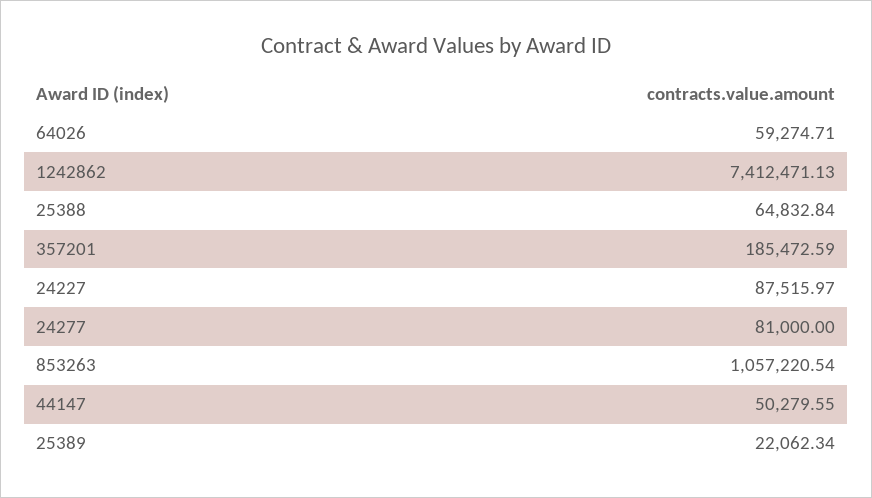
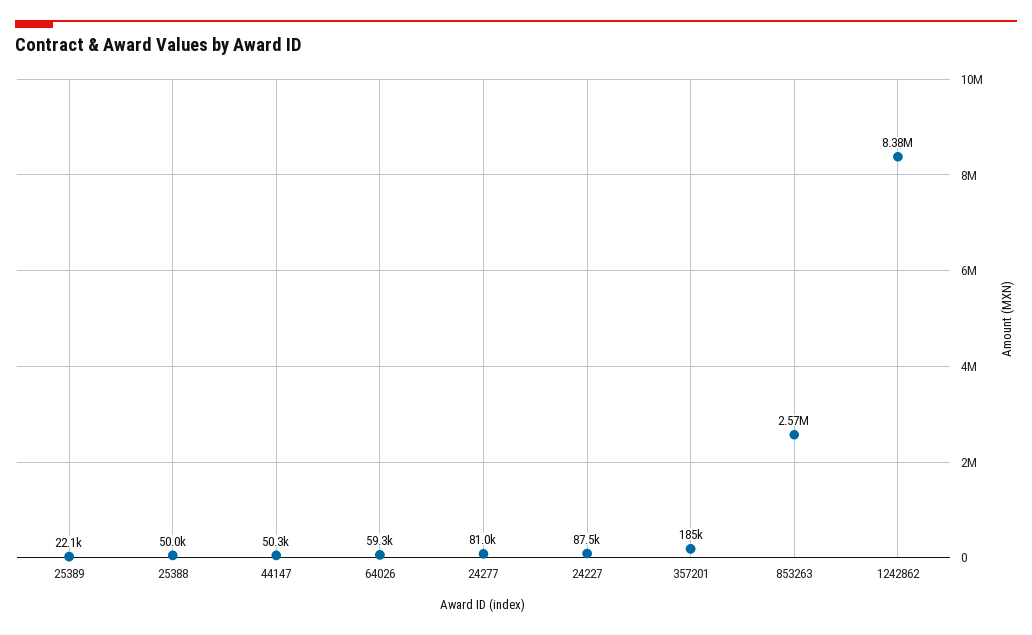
1242862: 7412471.13 -> 8380000
25388: 64832.84 -> 50000
853263: 1057220.54 -> 2570000

